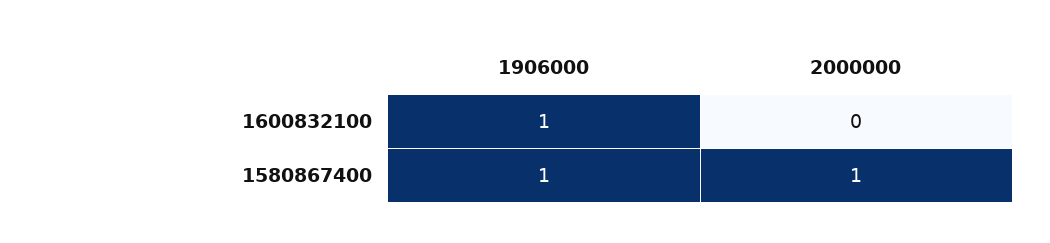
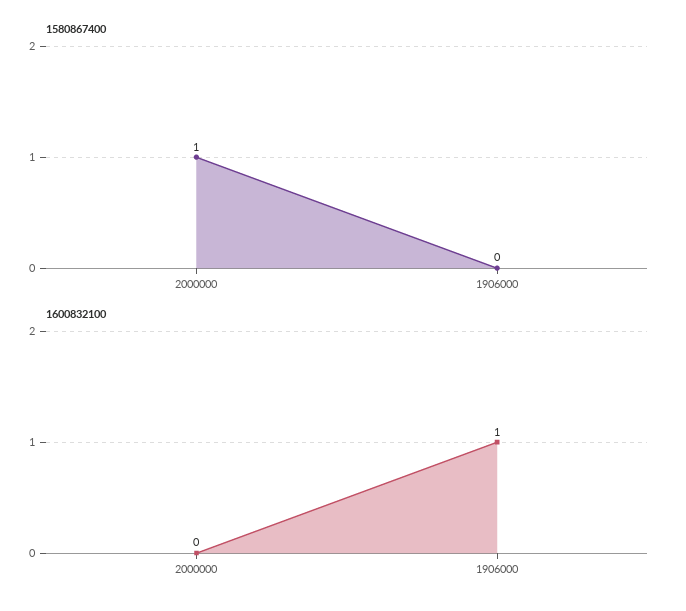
1580867400, 1906000: 1 -> 0

